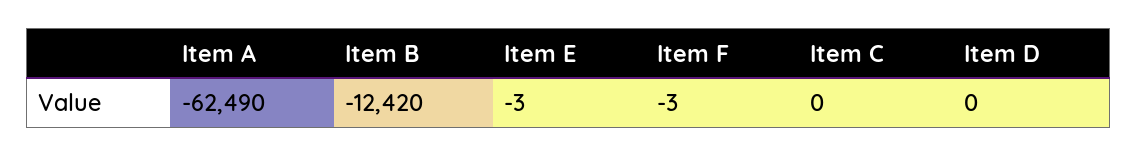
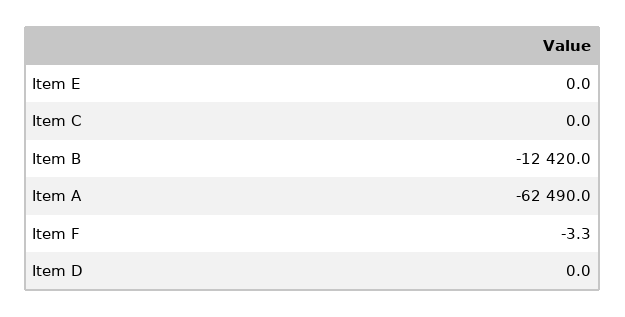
Item E: -3 -> 0

